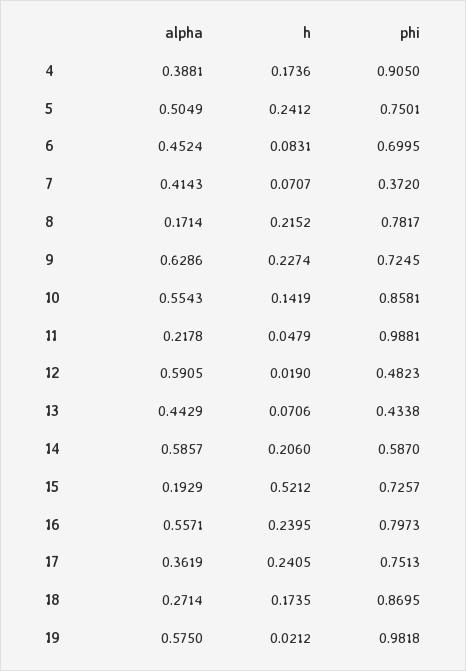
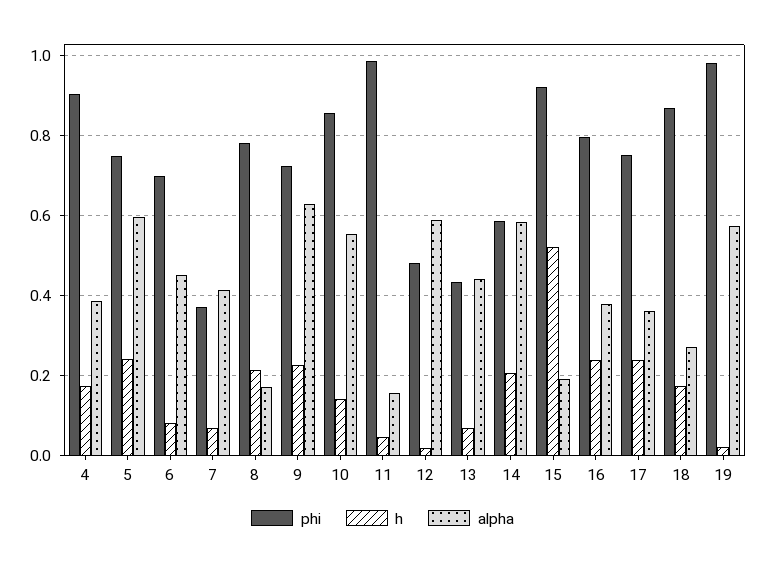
alpha, 5: 0.5049 -> 0.6
alpha, 11: 0.2178 -> 0.16
phi, 15: 0.7257 -> 0.92
alpha, 16: 0.5571 -> 0.38

